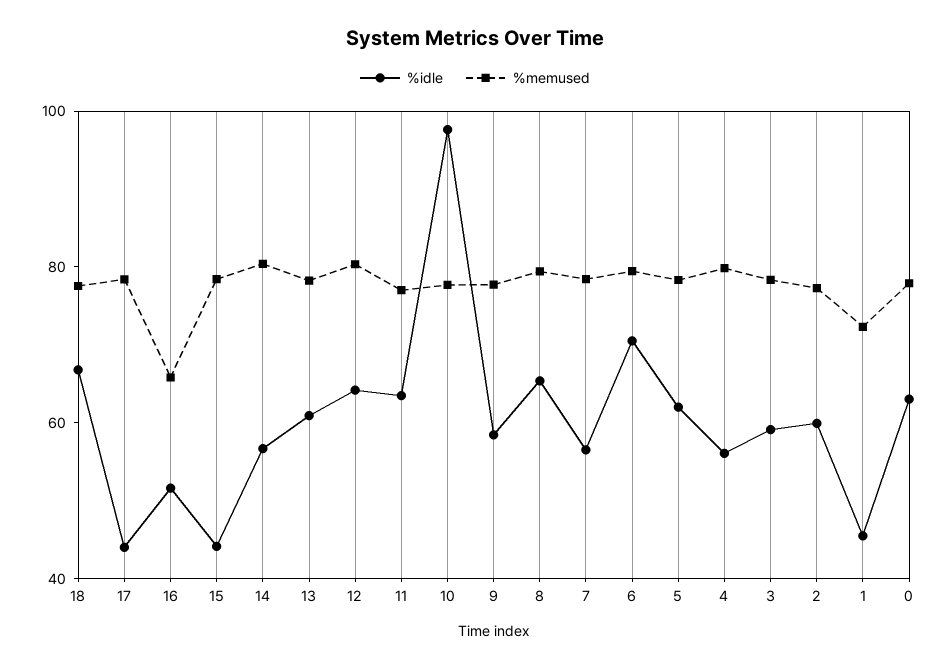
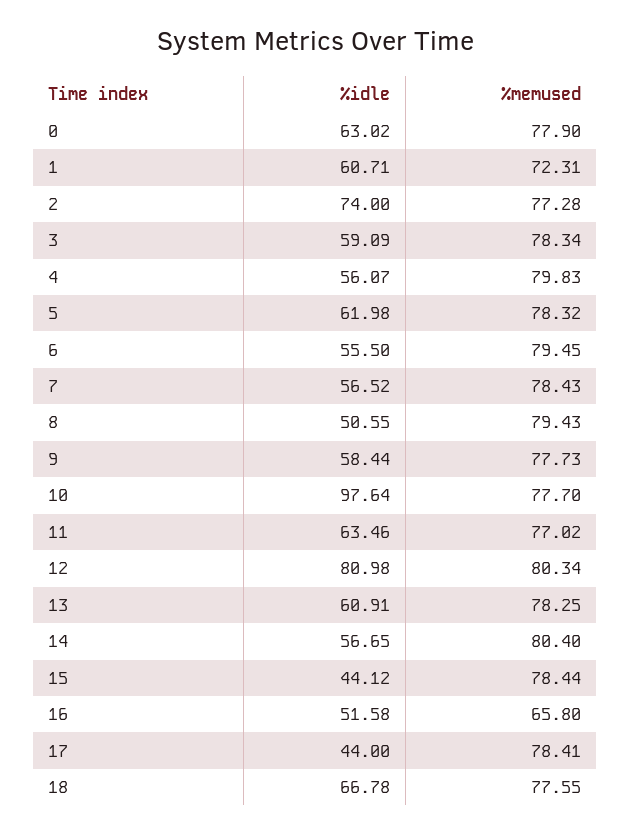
%idle, 12: 65 -> 80.98
%idle, 8: 65 -> 50.55
%idle, 6: 70 -> 55.5
%idle, 2: 60 -> 74
%idle, 1: 45 -> 60.71

